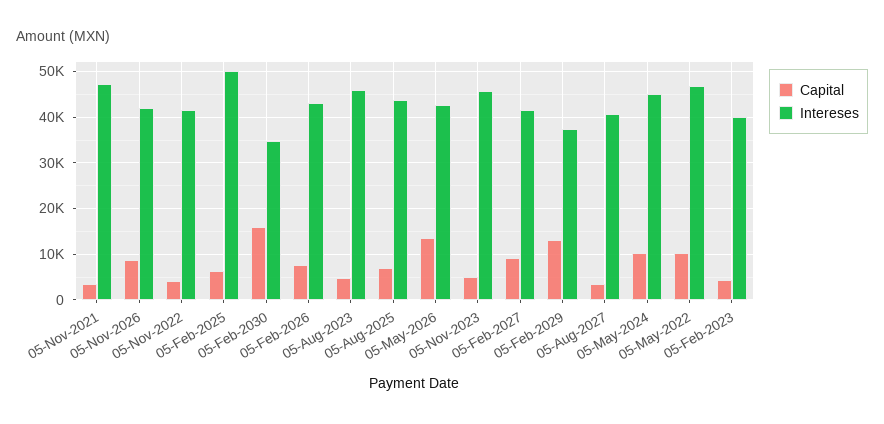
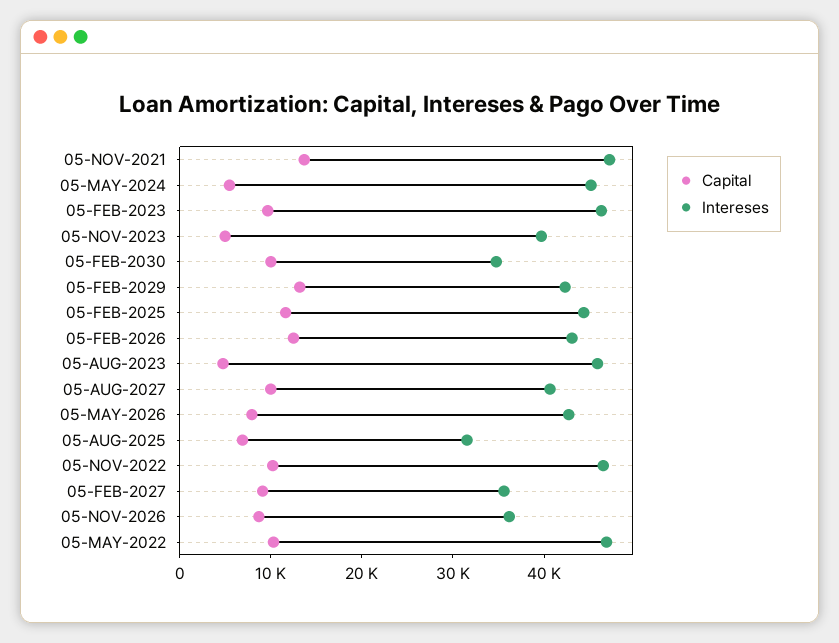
Capital, 05-Nov-2021: 4000 -> 14000
Intereses, 05-Nov-2026: 42000 -> 36000
Capital, 05-Nov-2022: 4000 -> 10000
Intereses, 05-Nov-2022: 42000 -> 46000
Capital, 05-Feb-2025: 6000 -> 12000
Intereses, 05-Feb-2025: 50000 -> 44000
Capital, 05-Feb-2030: 16000 -> 10000
Capital, 05-Feb-2026: 8000 -> 12000
Intereses, 05-Aug-2025: 44000 -> 32000
Capital, 05-May-2026: 14000 -> 8000
Intereses, 05-Nov-2023: 46000 -> 40000
Intereses, 05-Feb-2027: 42000 -> 36000
Intereses, 05-Feb-2029: 38000 -> 42000
Capital, 05-Aug-2027: 4000 -> 10000
Capital, 05-May-2024: 10000 -> 6000
Capital, 05-Feb-2023: 4000 -> 10000
Intereses, 05-Feb-2023: 40000 -> 46000

